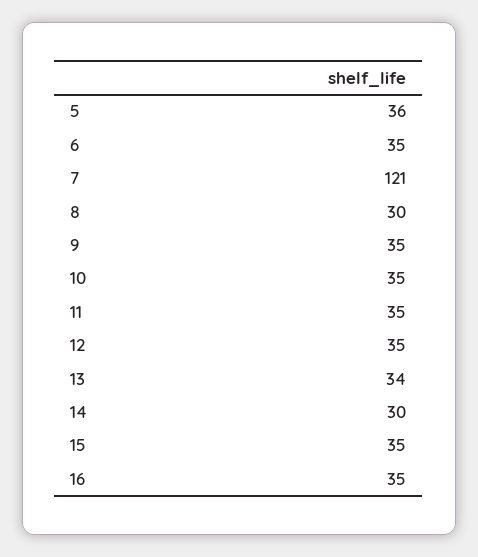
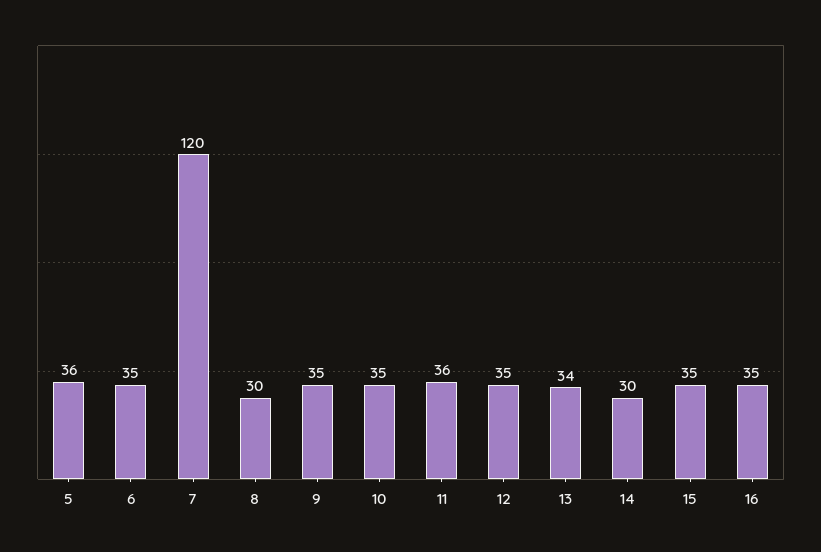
7: 121 -> 120
11: 35 -> 36

